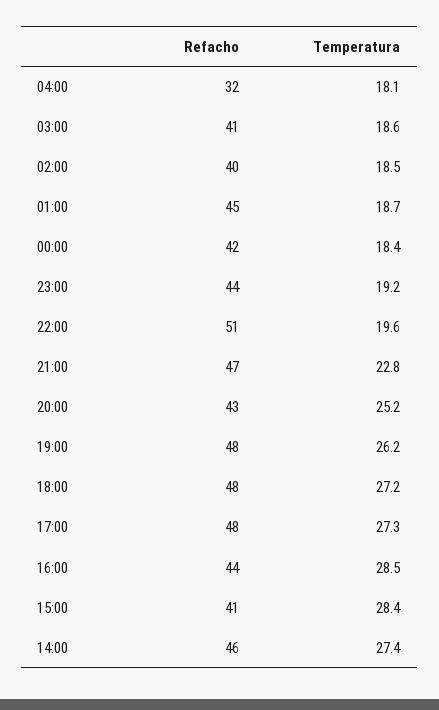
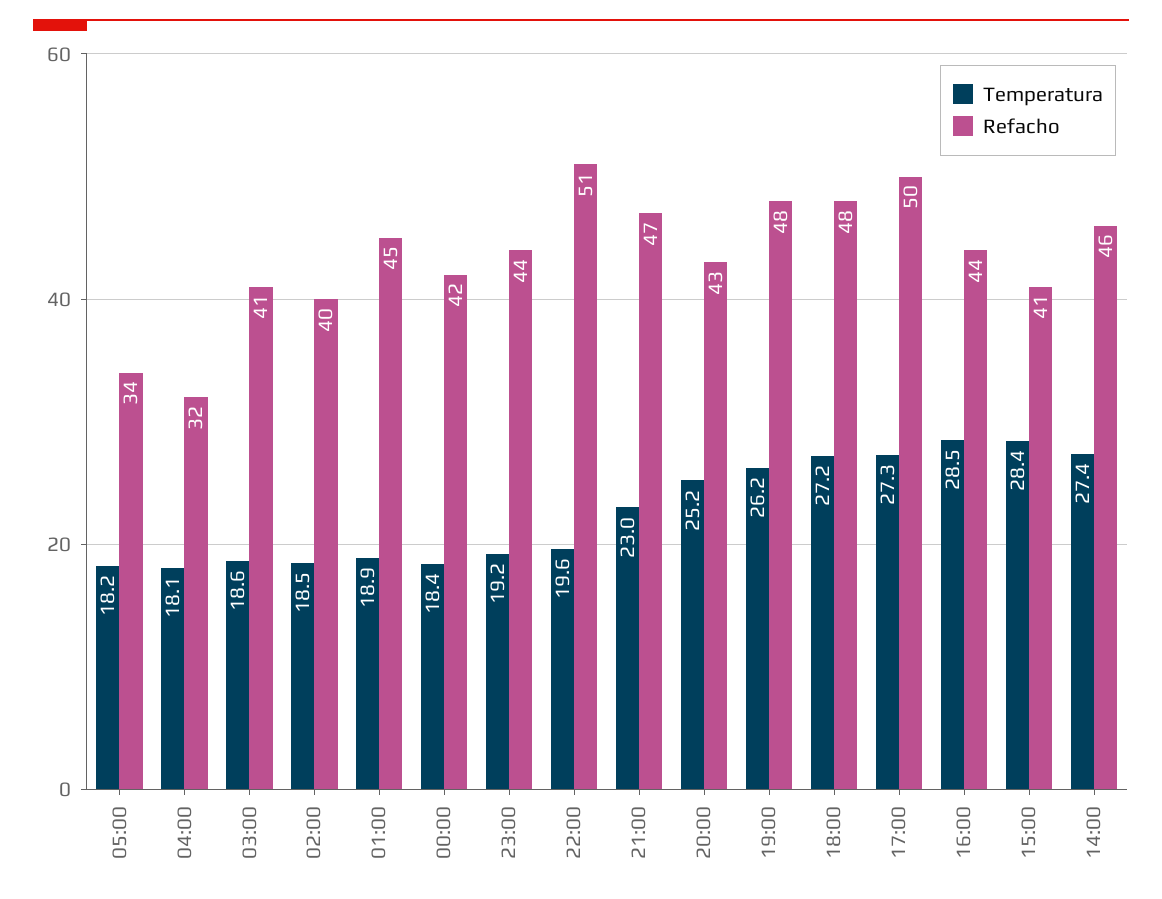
Temperatura, 01:00: 18.7 -> 18.9
Temperatura, 21:00: 22.8 -> 23
Refacho, 17:00: 48 -> 50
Temperatura, 05:00: none -> 18.2
Refacho, 05:00: none -> 34

